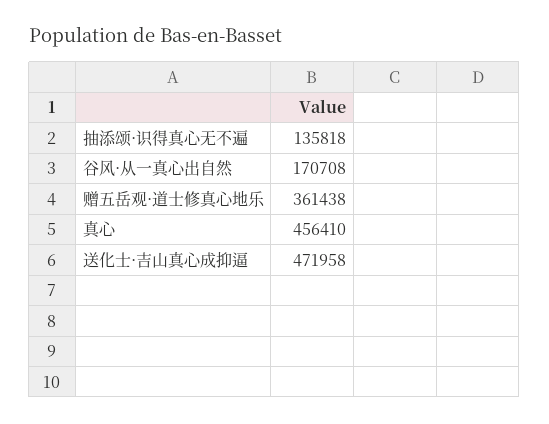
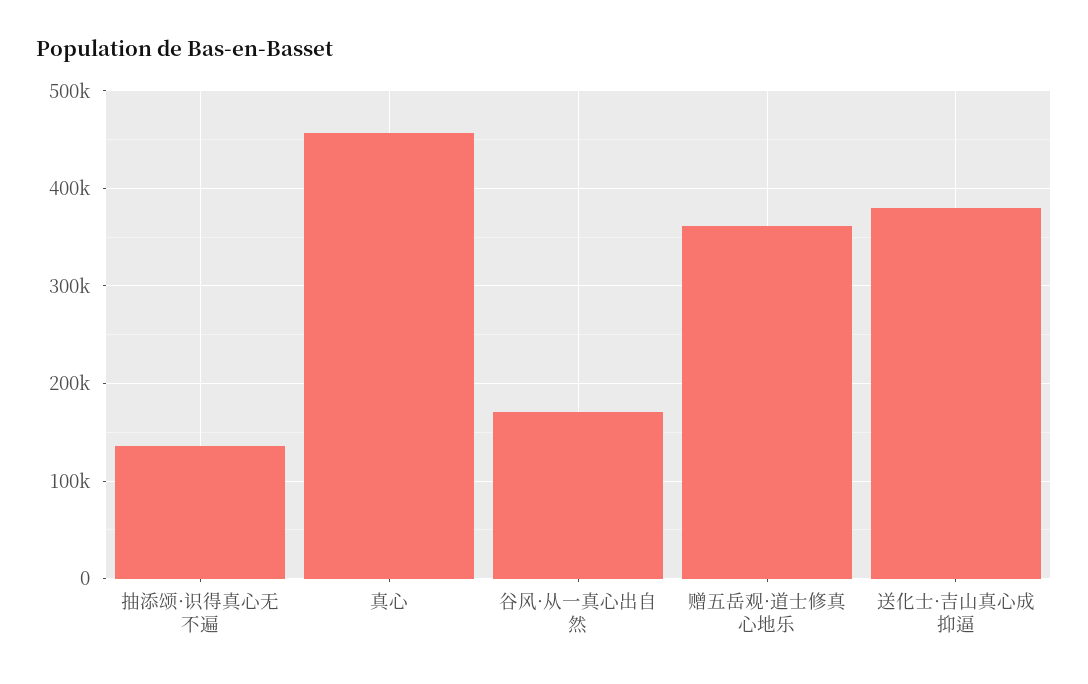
送化士·吉山真心成抑逼: 471958 -> 380000

